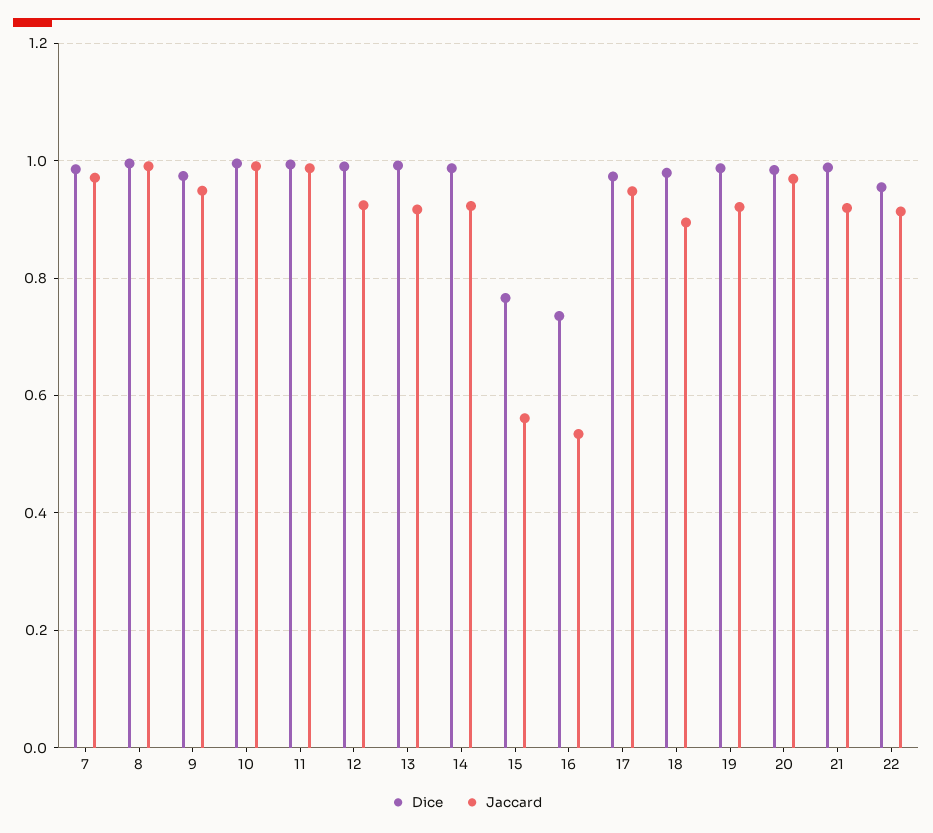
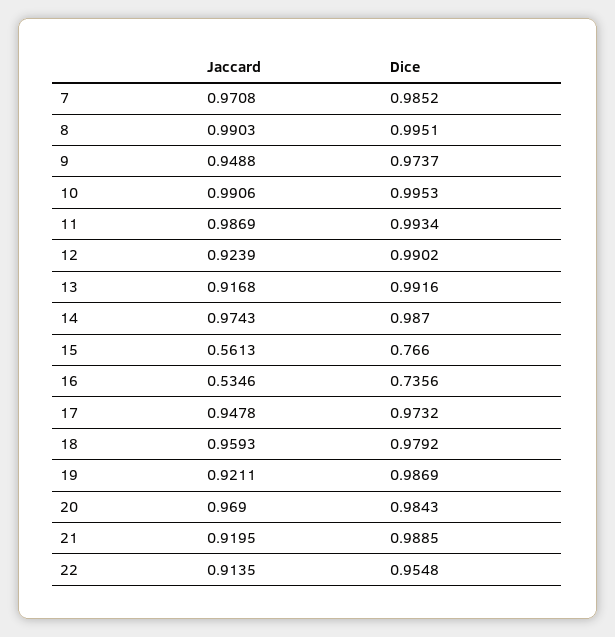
Jaccard, 14: 0.92 -> 0.9743
Jaccard, 18: 0.9 -> 0.9593

